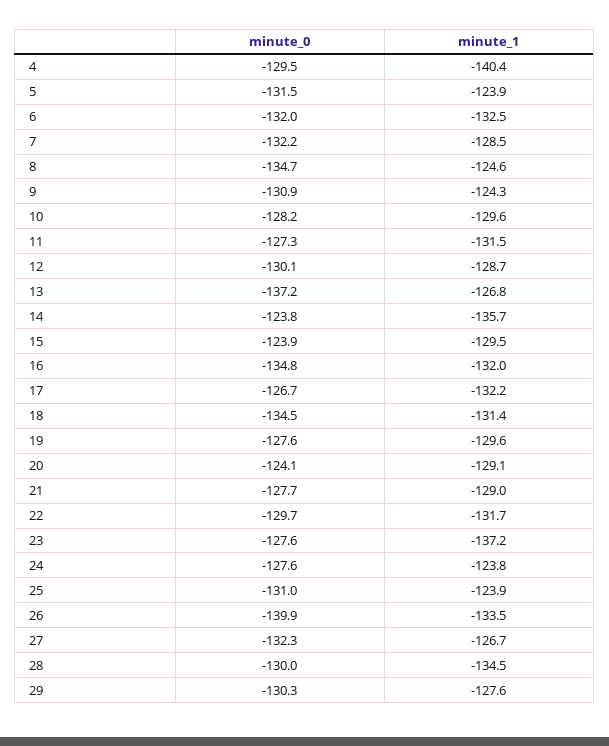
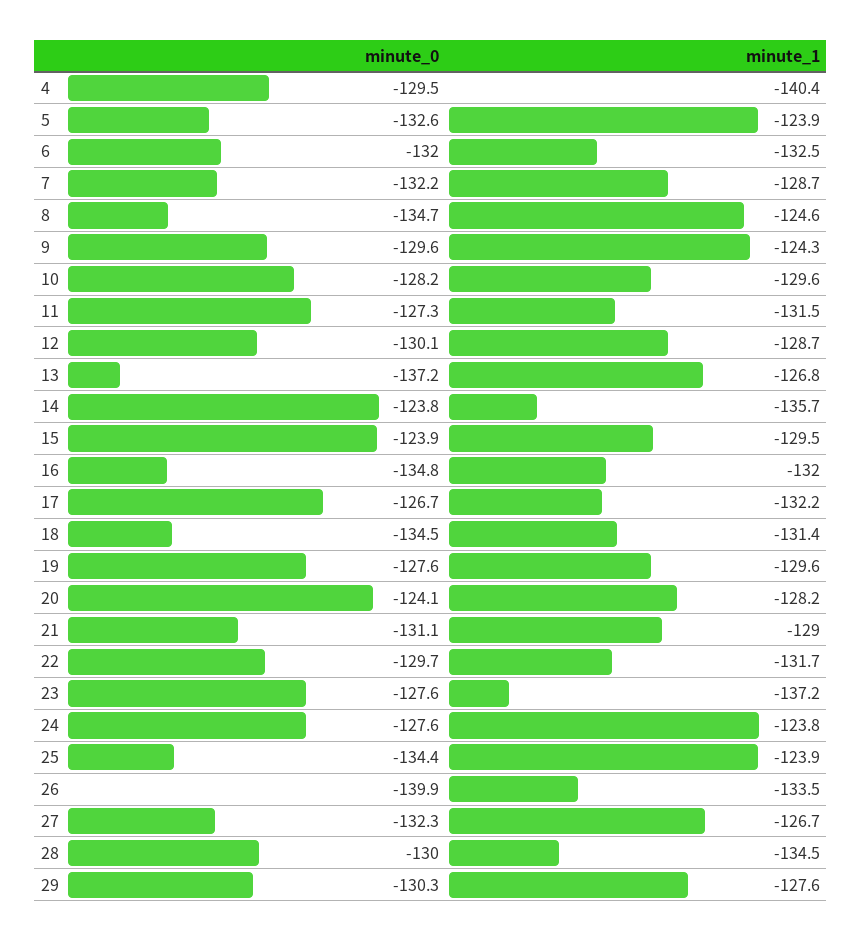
minute_0, 5: -131.5 -> -132.6
minute_1, 7: -128.5 -> -128.7
minute_0, 9: -130.9 -> -129.6
minute_1, 20: -129.1 -> -128.2
minute_0, 21: -127.7 -> -131.1
minute_0, 25: -131 -> -134.4

